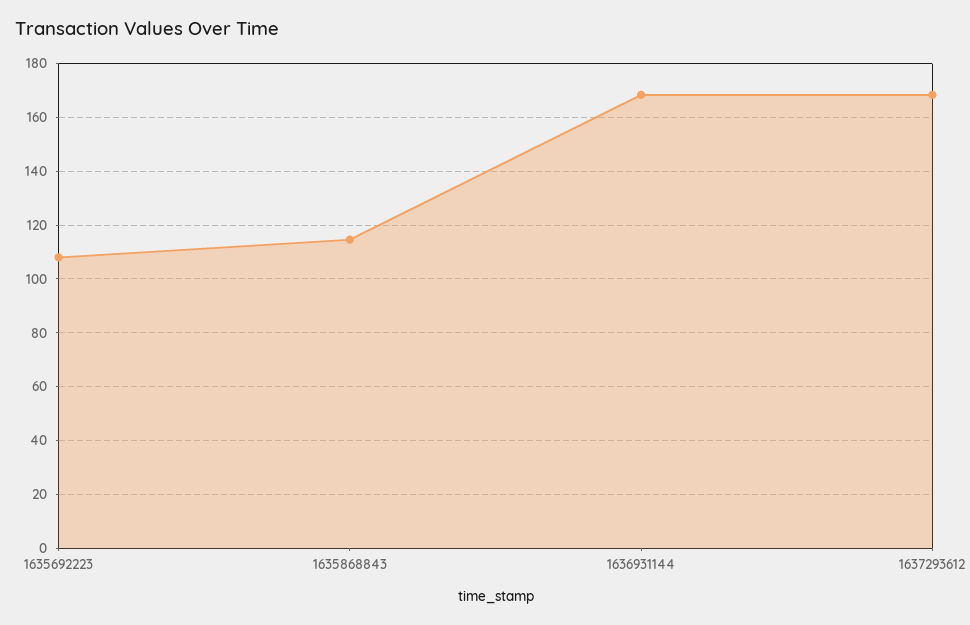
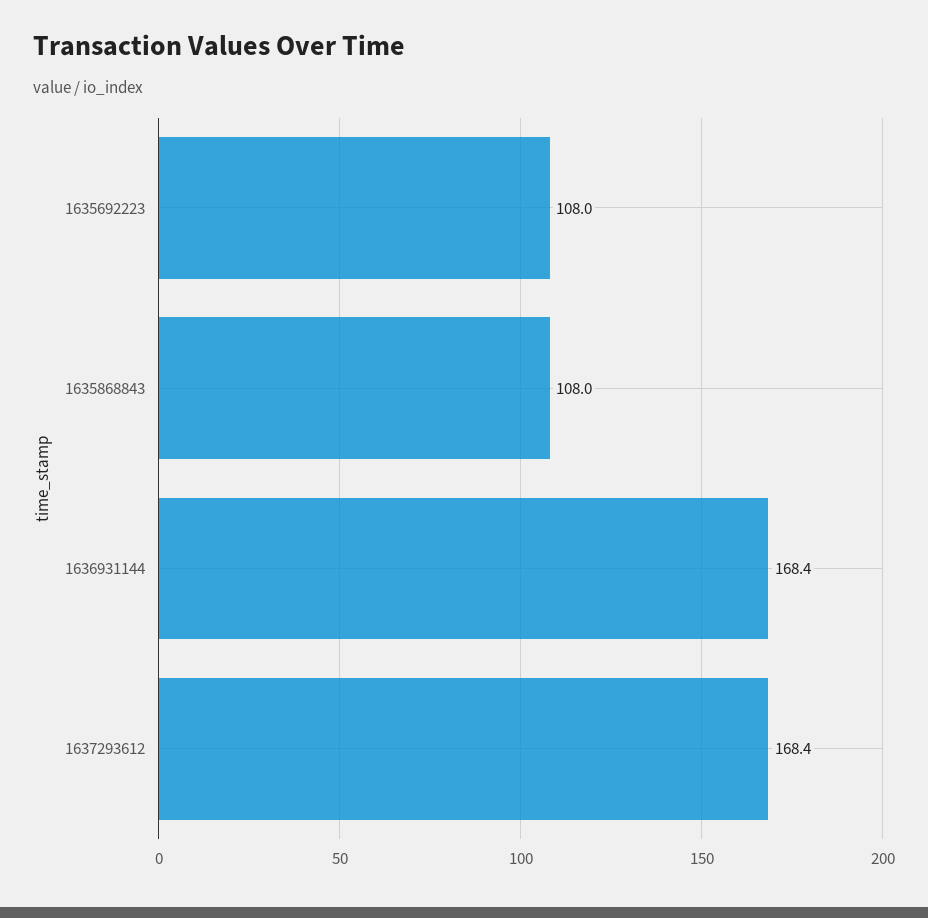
1635868843: 115 -> 108

